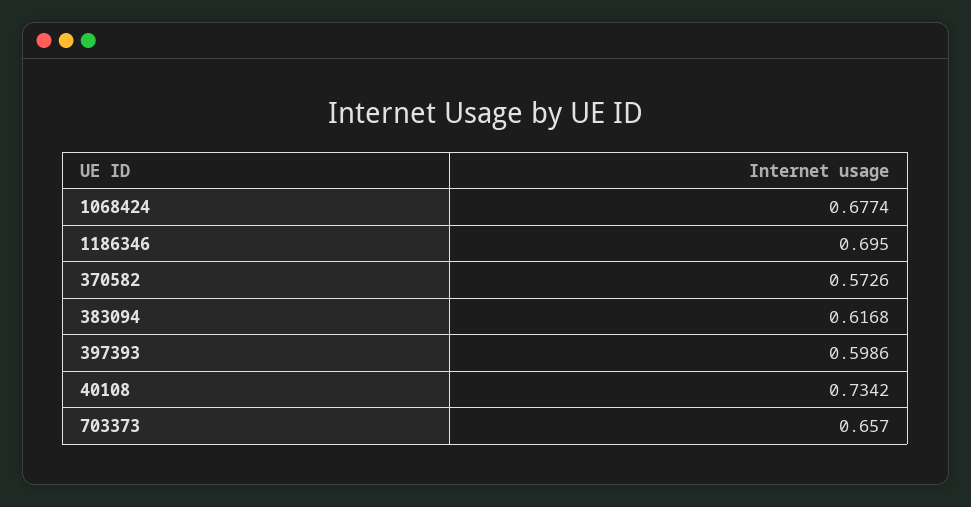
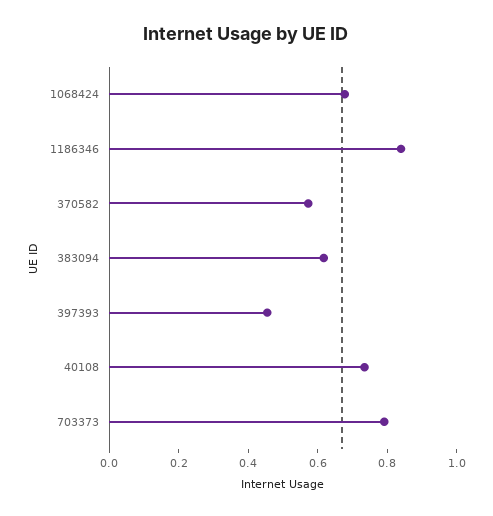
1186346: 0.695 -> 0.85
397393: 0.5986 -> 0.45
703373: 0.657 -> 0.8

